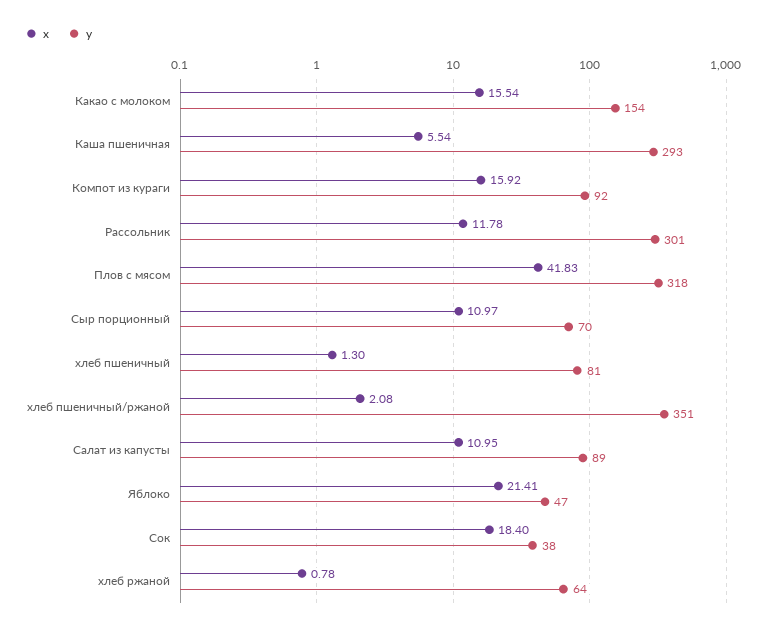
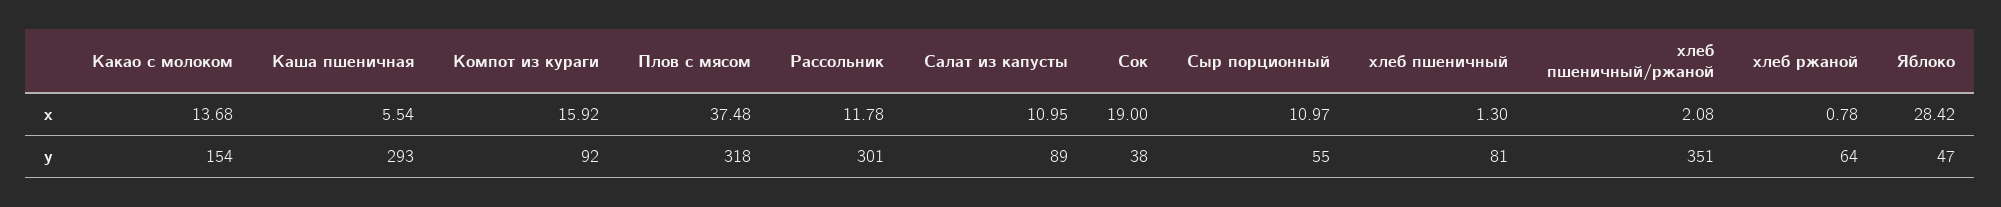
x, Какао с молоком: 15.54 -> 13.68
x, Плов с мясом: 41.83 -> 37.48
y, Сыр порционный: 70 -> 55
x, Яблоко: 21.41 -> 28.42
x, Сок: 18.4 -> 19

